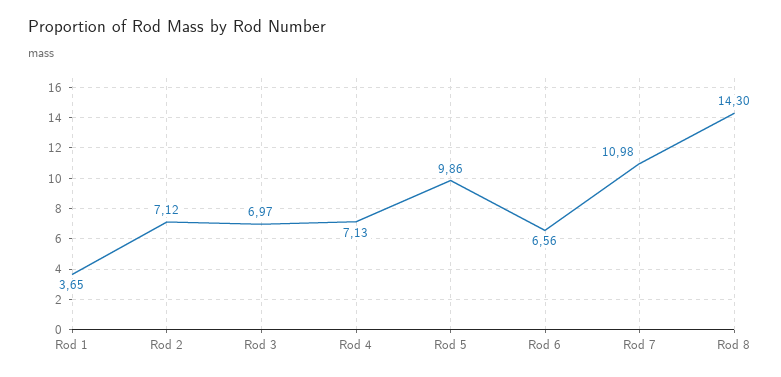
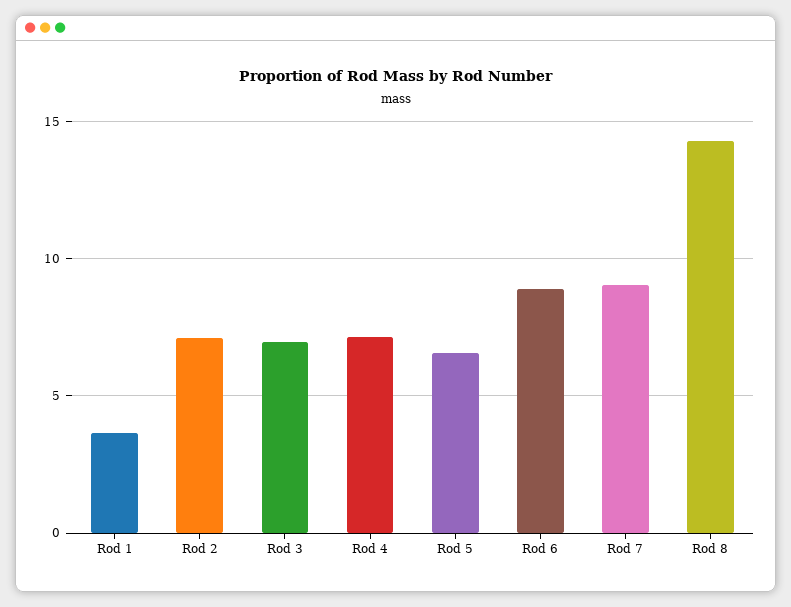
Rod 5: 9.86 -> 6.5
Rod 6: 6.56 -> 9
Rod 7: 10.98 -> 9

